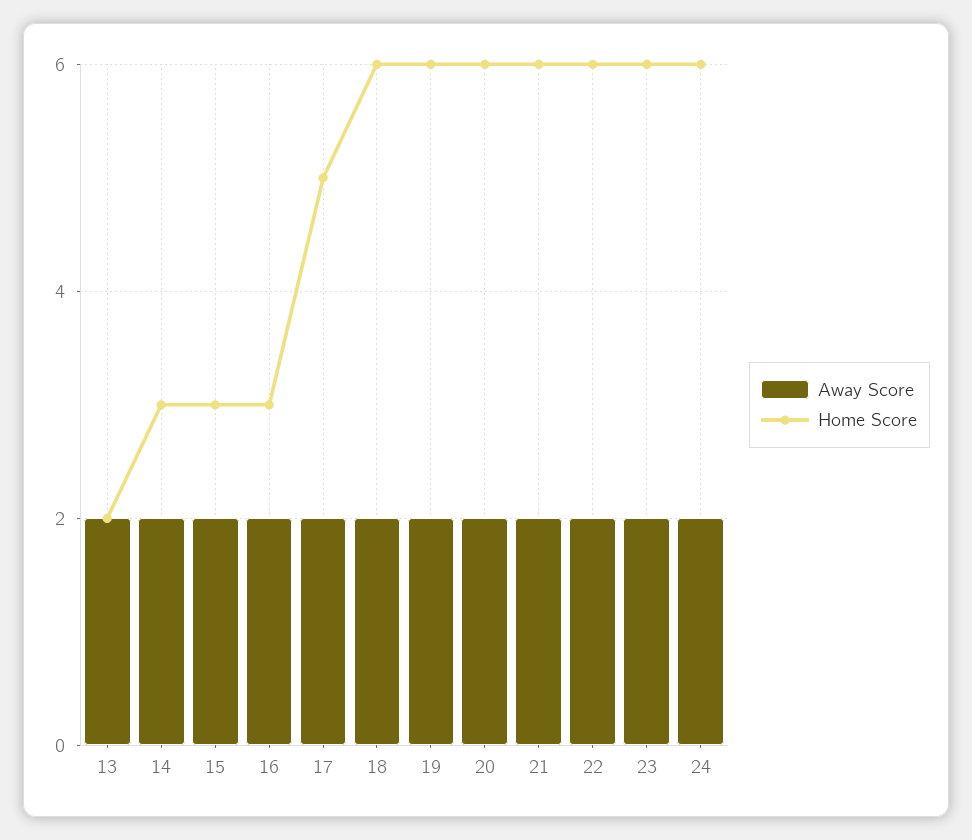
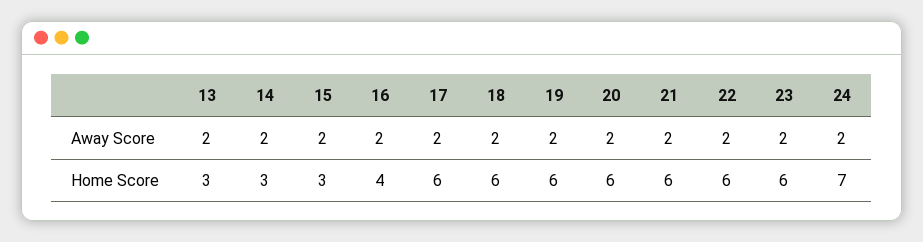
Home Score, 13: 2 -> 3
Home Score, 16: 3 -> 4
Home Score, 17: 5 -> 6
Home Score, 24: 6 -> 7

